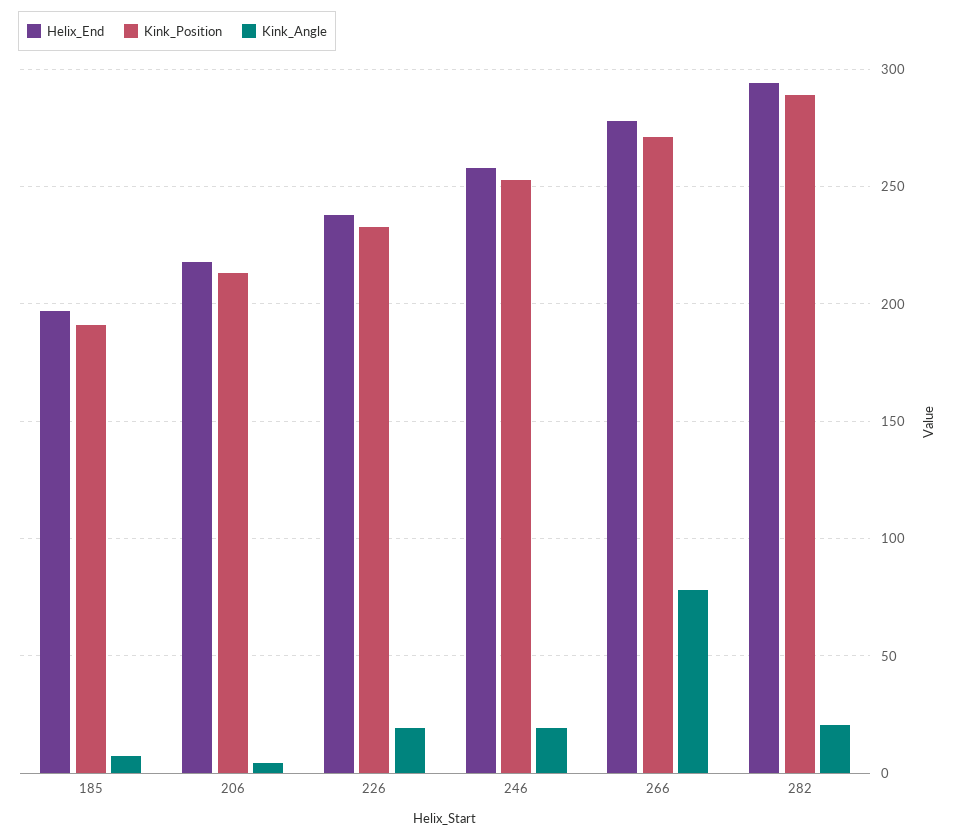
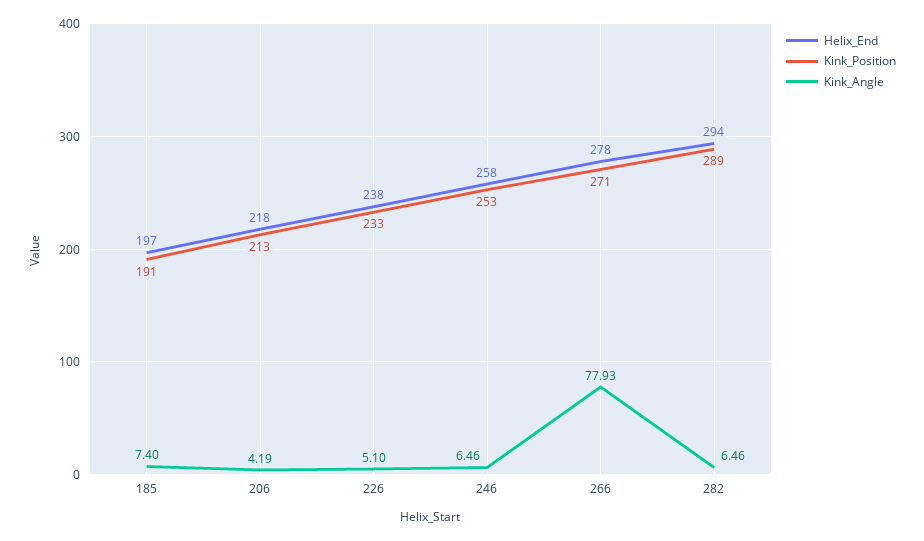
Kink_Angle, 226: 20 -> 5.1
Kink_Angle, 246: 20 -> 6.46
Kink_Angle, 282: 20 -> 6.46

